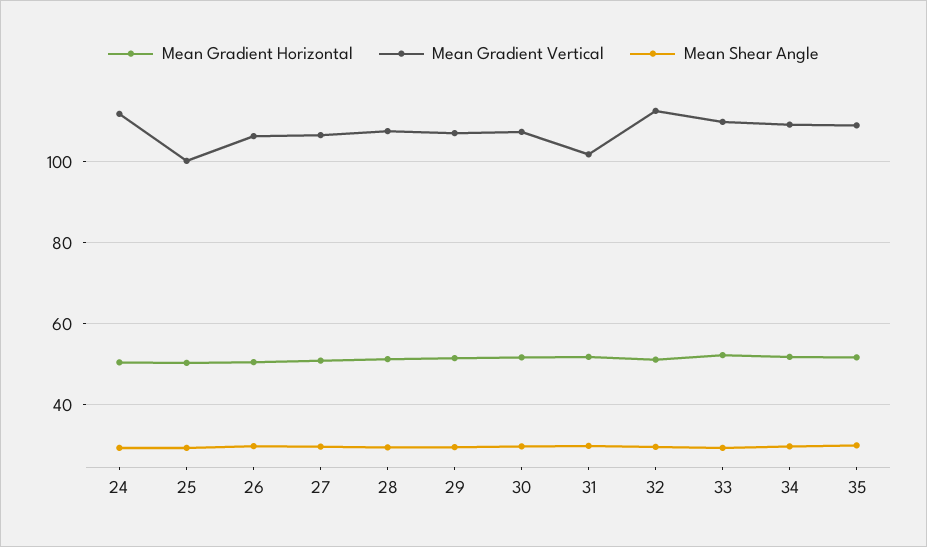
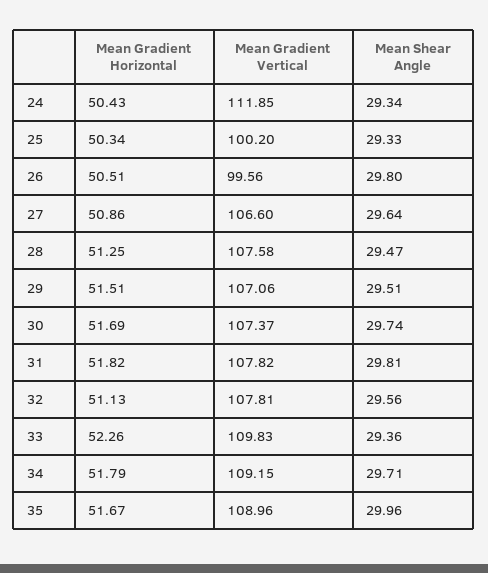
Mean Gradient Vertical, 26: 106 -> 99.56
Mean Gradient Vertical, 31: 102 -> 107.82
Mean Gradient Vertical, 32: 112 -> 107.81

